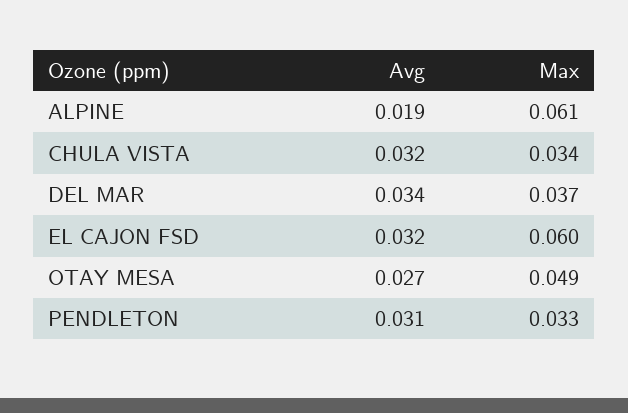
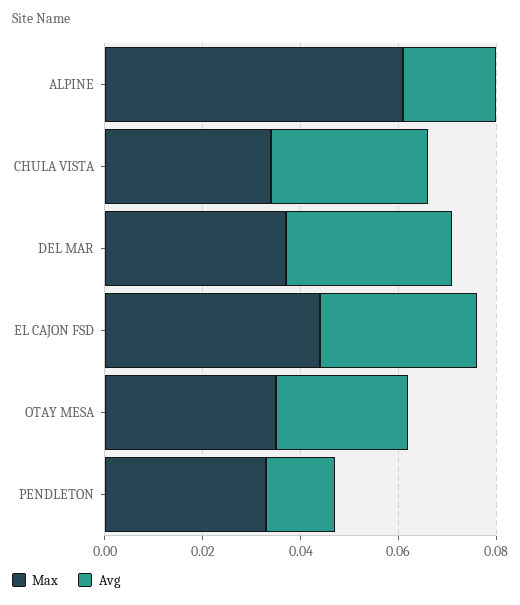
Max, EL CAJON FSD: 0.06 -> 0.045
Max, OTAY MESA: 0.049 -> 0.035
Avg, PENDLETON: 0.031 -> 0.015

